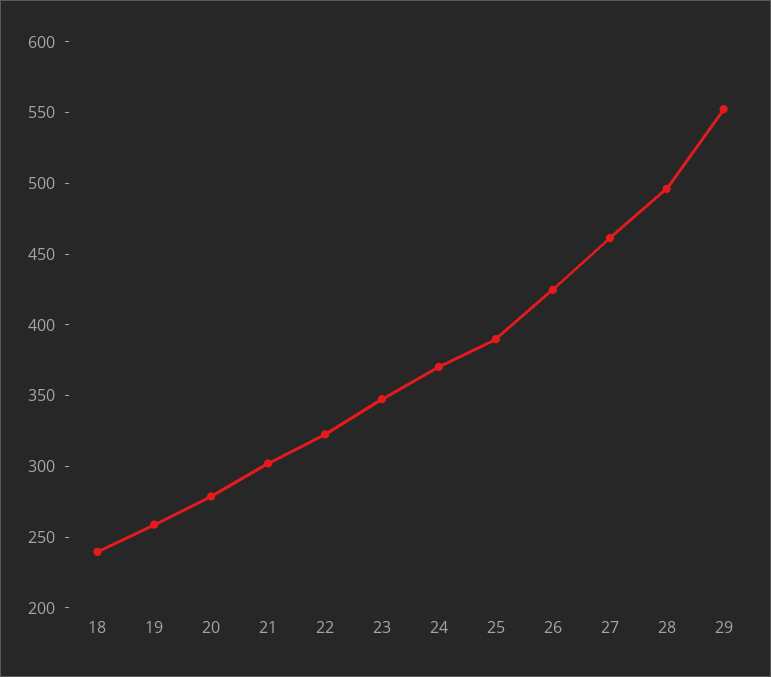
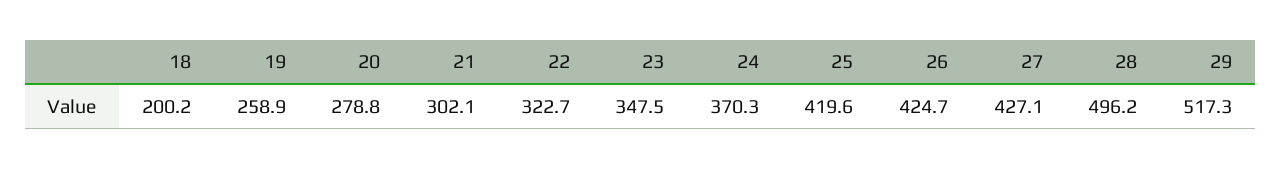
18: 240 -> 200.2
25: 390 -> 419.6
27: 460 -> 427.1
29: 550 -> 517.3

